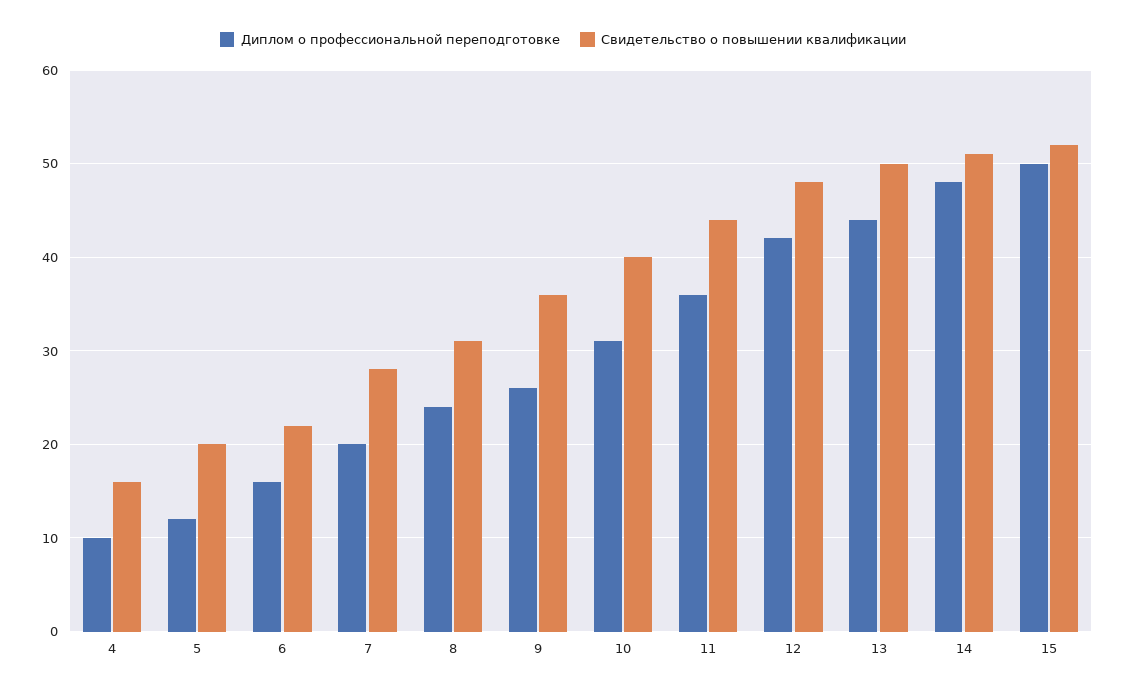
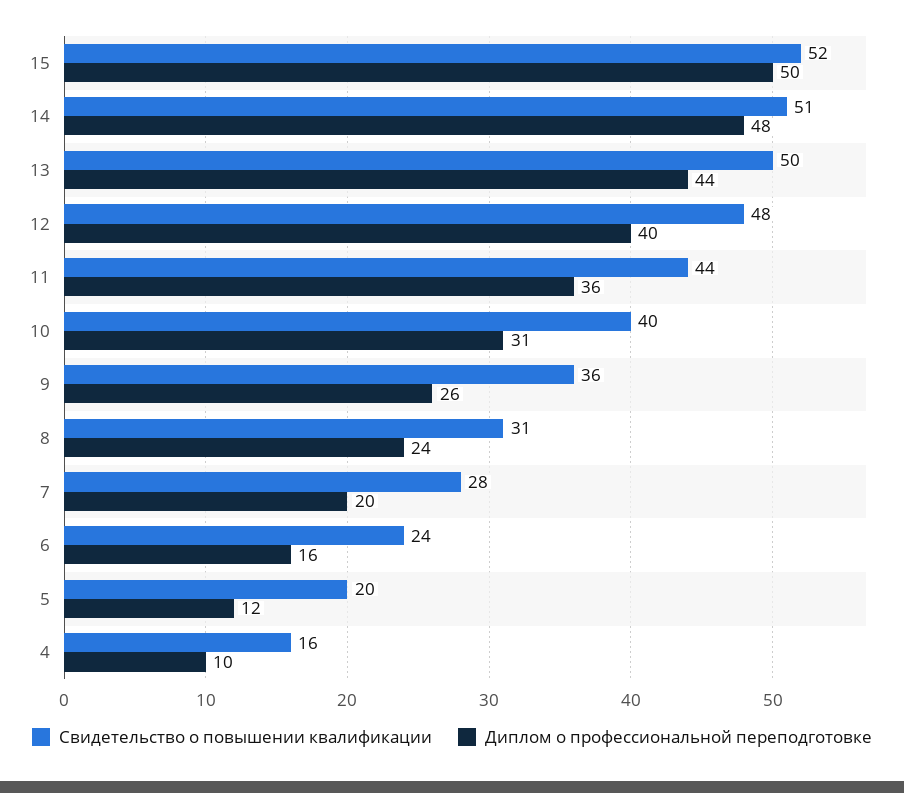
Свидетельство о повышении квалификации, 6: 22 -> 24
Диплом о профессиональной переподготовке, 12: 42 -> 40

